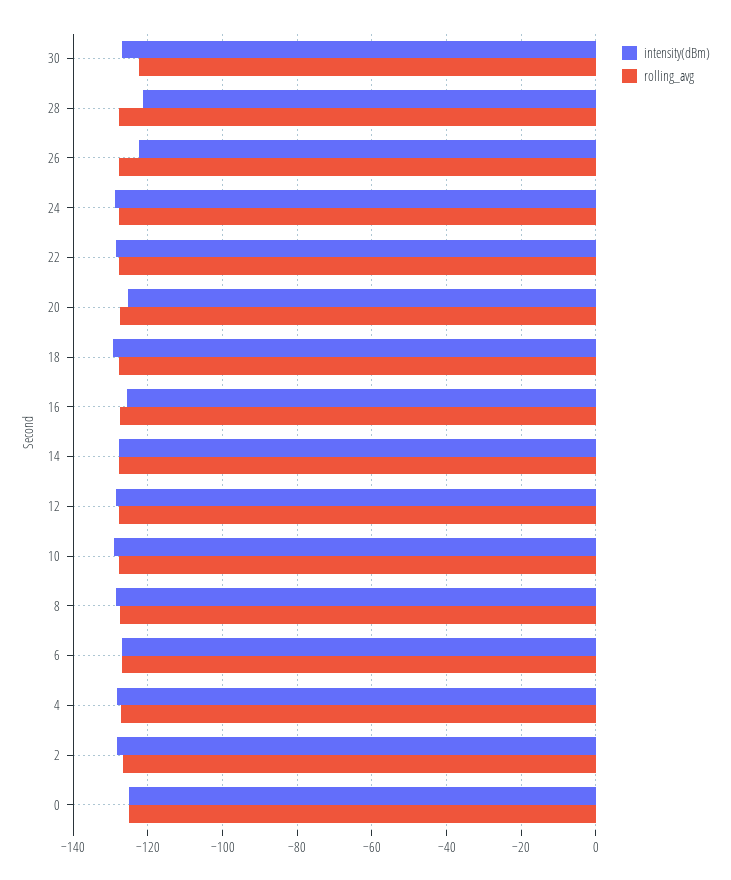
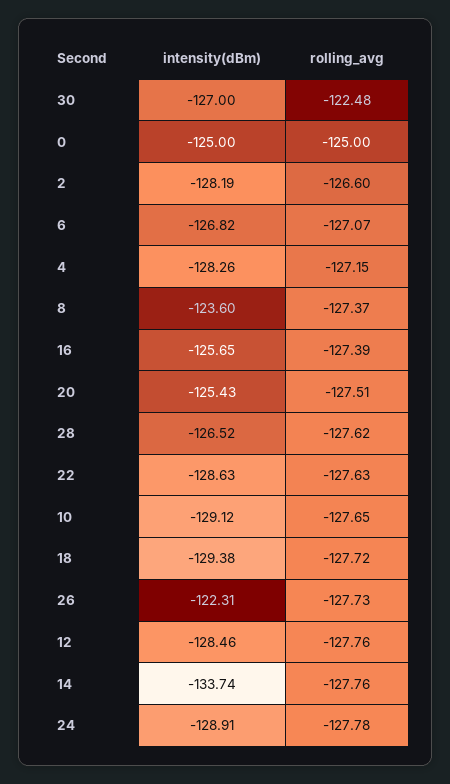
intensity(dBm), 28: -122 -> -126.52
intensity(dBm), 14: -128 -> -133.74
intensity(dBm), 8: -128 -> -123.6

